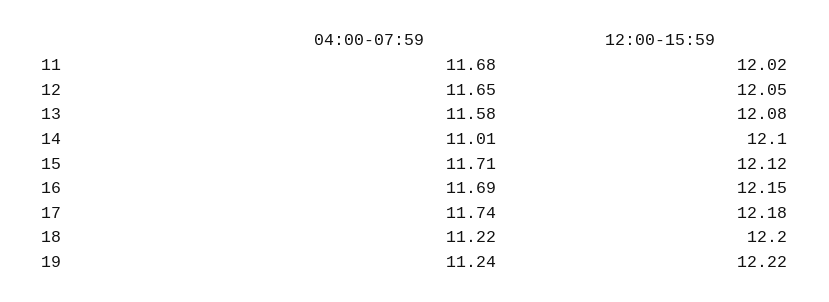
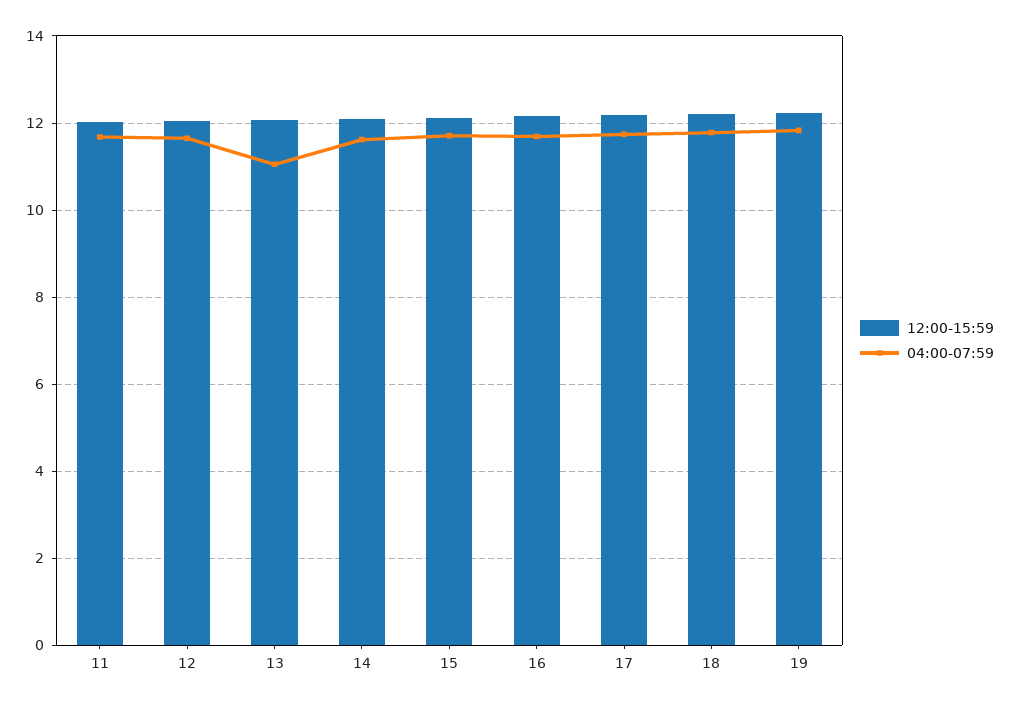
04:00-07:59, 13: 11.58 -> 11
04:00-07:59, 14: 11.01 -> 11.6
04:00-07:59, 18: 11.22 -> 11.8
04:00-07:59, 19: 11.24 -> 11.8

